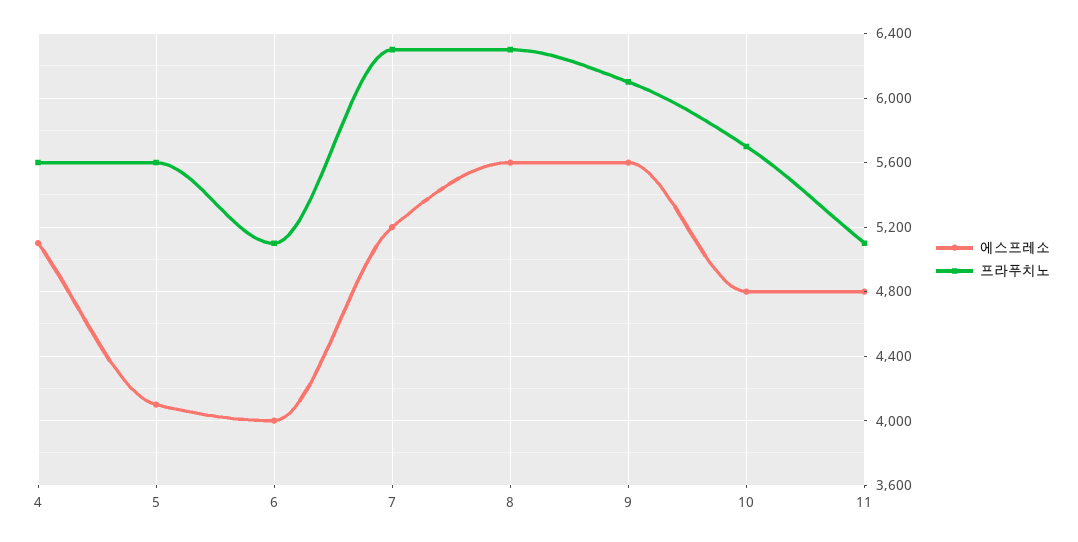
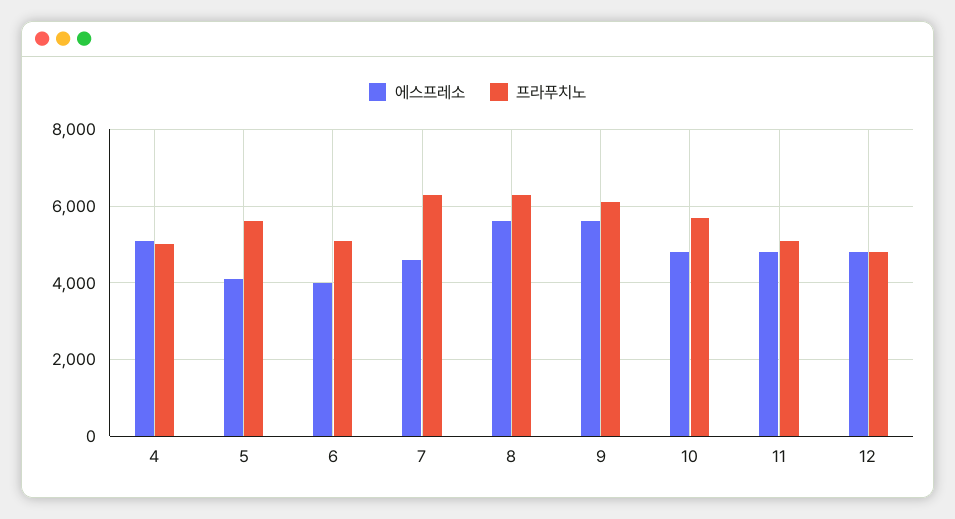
프라푸치노, 4: 5600 -> 5000
에스프레소, 7: 5200 -> 4600
에스프레소, 12: none -> 4800
프라푸치노, 12: none -> 4800

